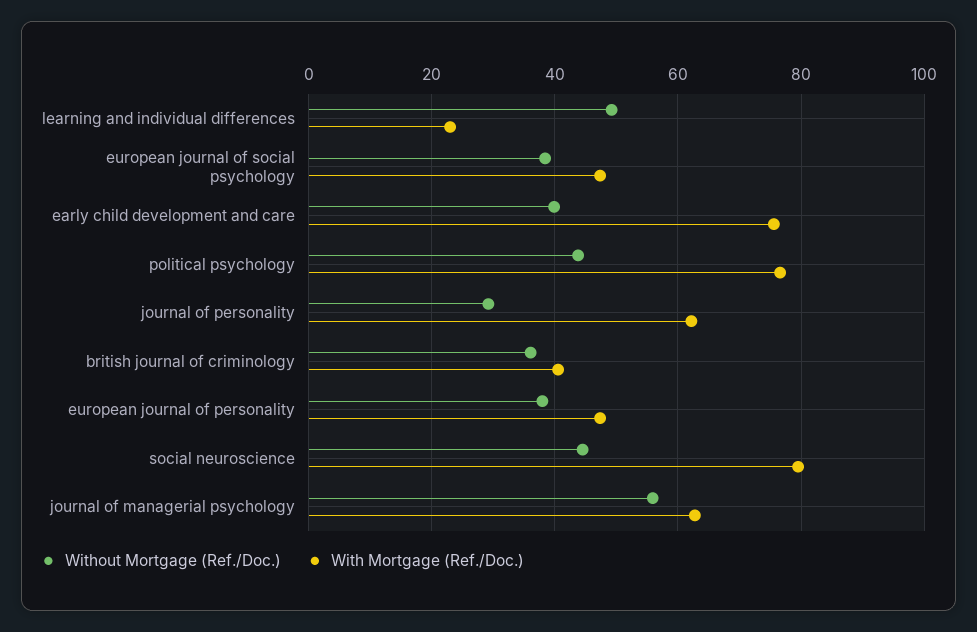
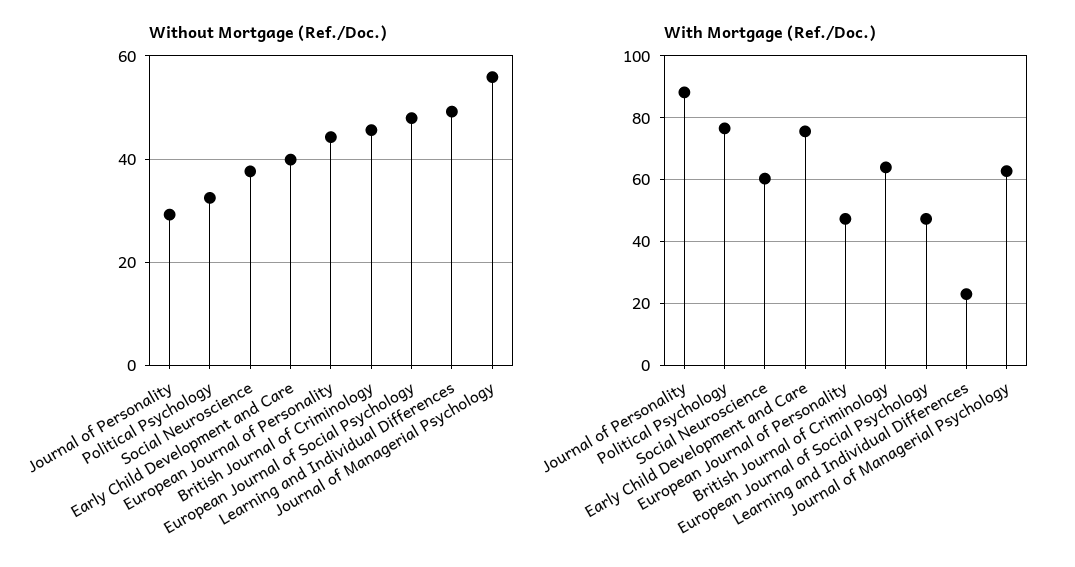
Without Mortgage (Ref./Doc.), european journal of social psychology: 38 -> 48
Without Mortgage (Ref./Doc.), political psychology: 44 -> 32
With Mortgage (Ref./Doc.), journal of personality: 62 -> 88
Without Mortgage (Ref./Doc.), british journal of criminology: 36 -> 46
With Mortgage (Ref./Doc.), british journal of criminology: 40 -> 64
Without Mortgage (Ref./Doc.), european journal of personality: 38 -> 44
Without Mortgage (Ref./Doc.), social neuroscience: 44 -> 38
With Mortgage (Ref./Doc.), social neuroscience: 80 -> 60

